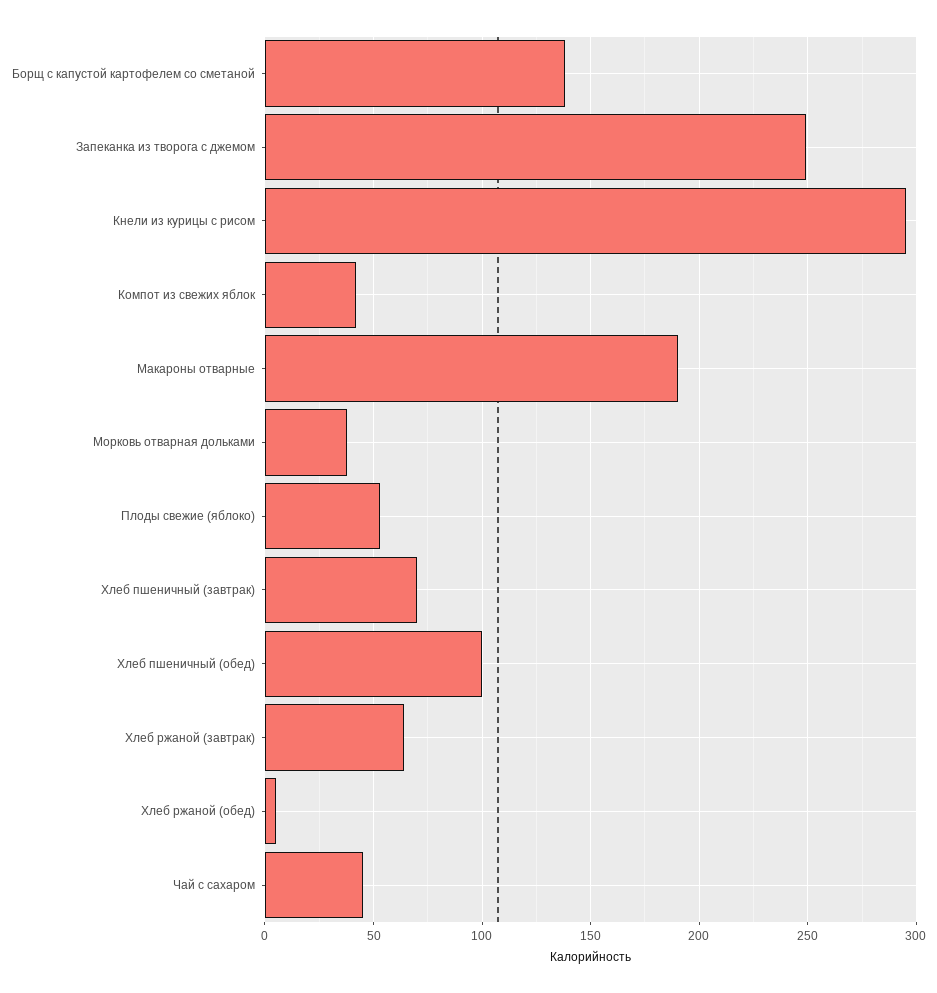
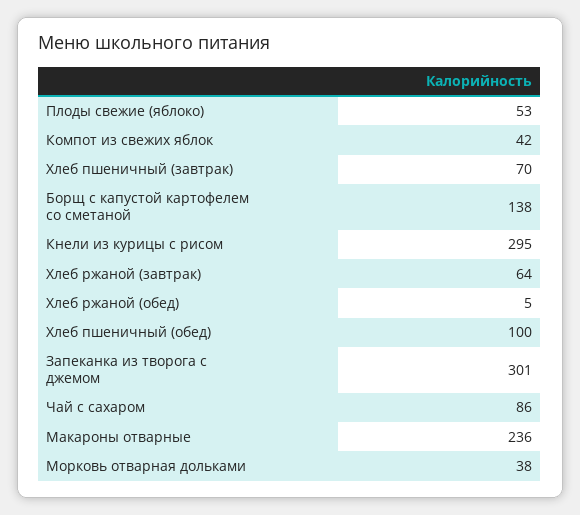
Запеканка из творога с джемом: 250 -> 301
Макароны отварные: 190 -> 236
Чай с сахаром: 45 -> 86

